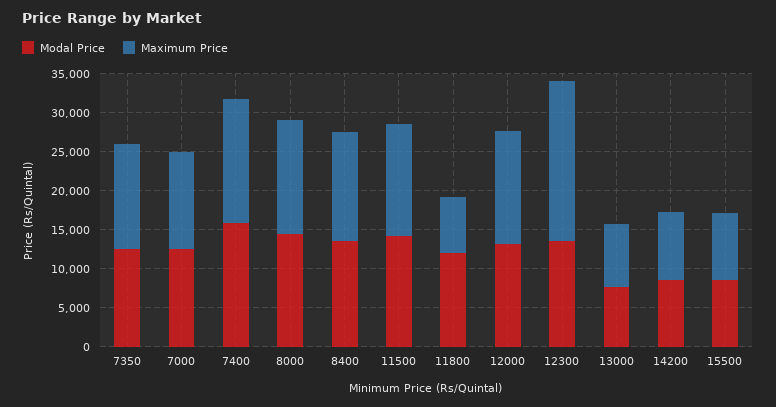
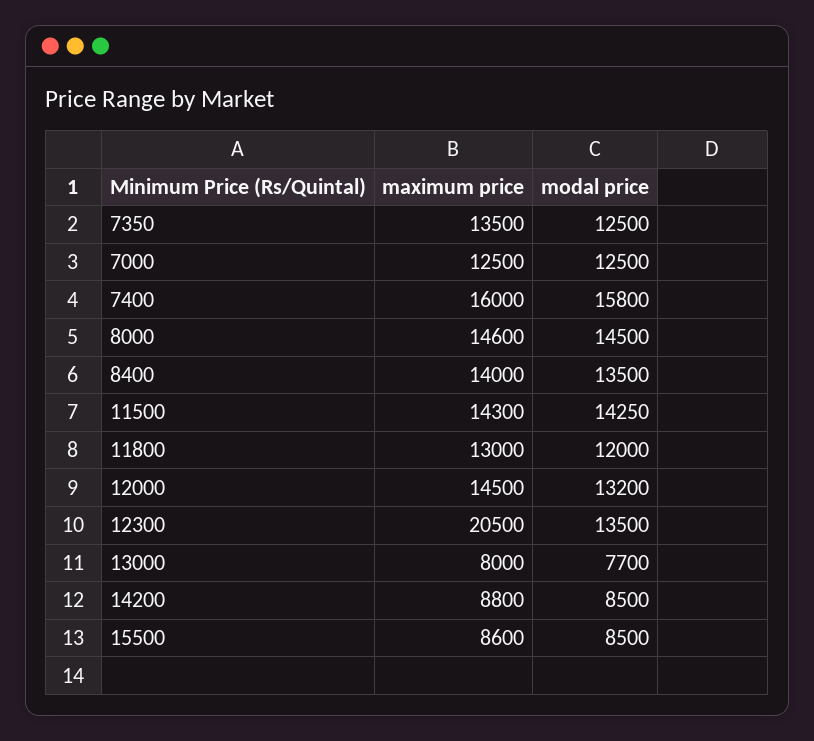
Maximum Price, 11800: 7500 -> 13000

